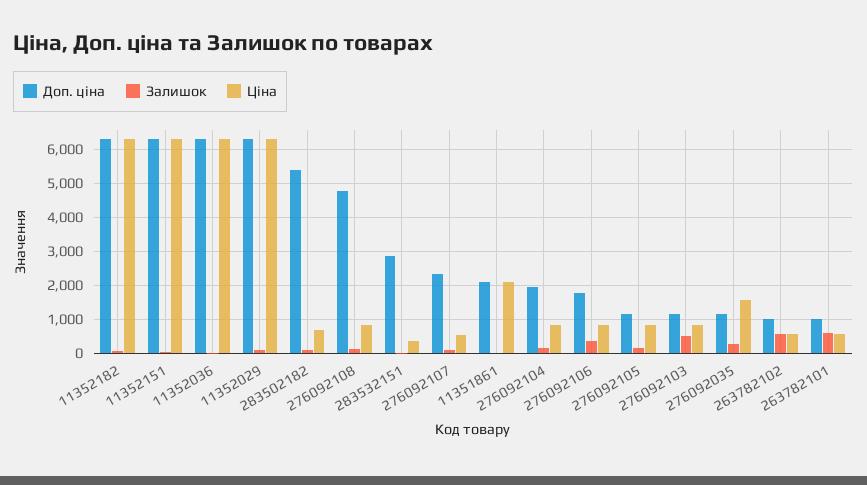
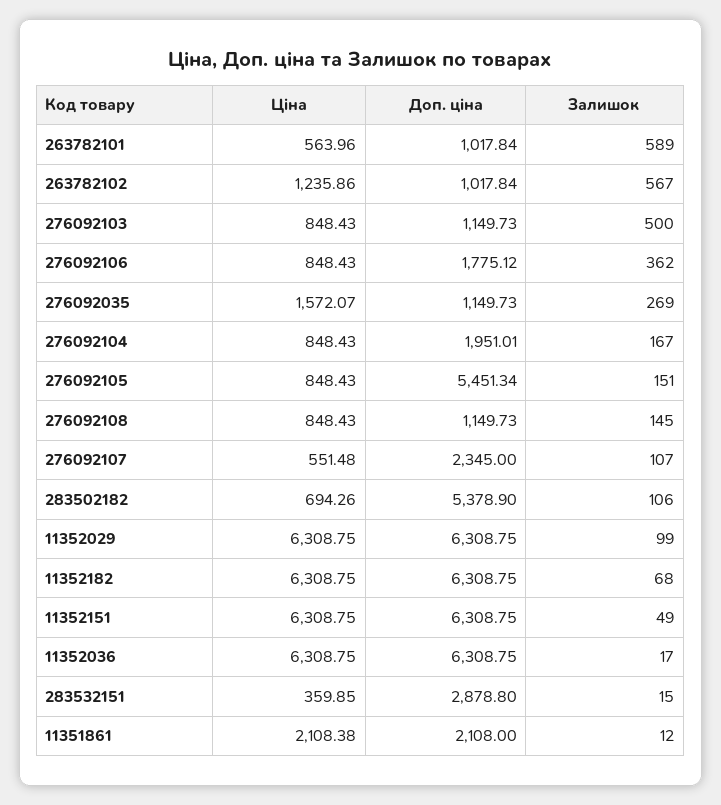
Доп. ціна, 276092108: 4800 -> 1149.73
Доп. ціна, 276092105: 1200 -> 5451.34
Ціна, 263782102: 600 -> 1235.86

